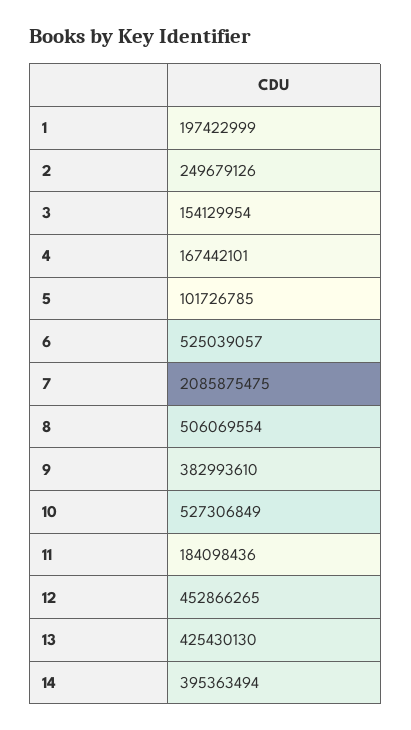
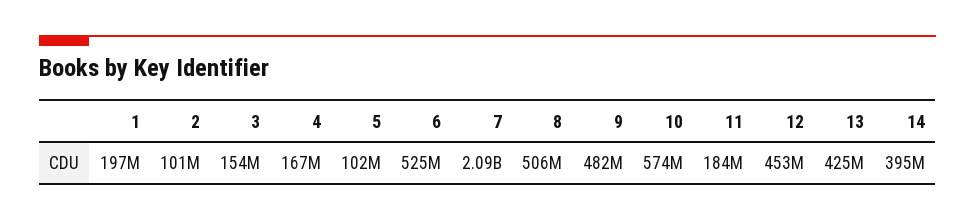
2: 249679126 -> 101000000
9: 382993610 -> 482000000
10: 527306849 -> 574000000

